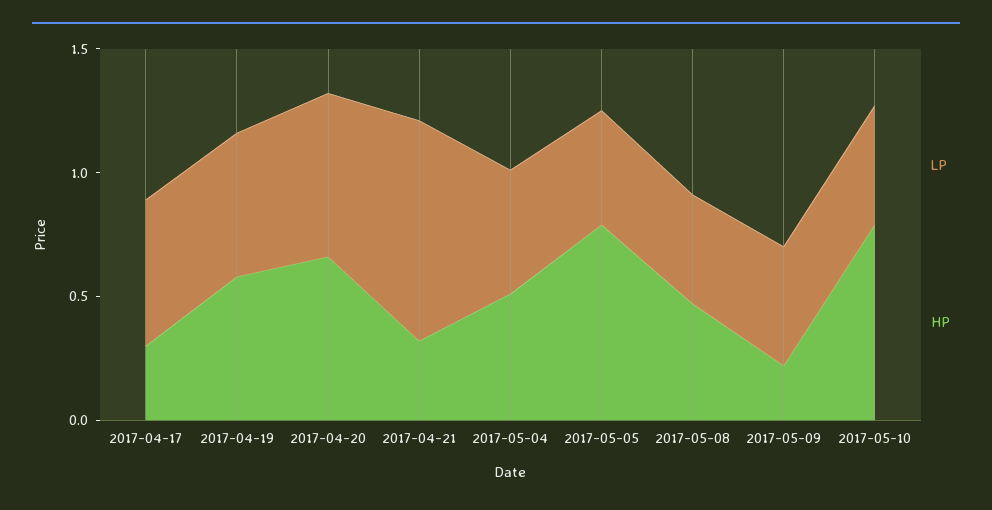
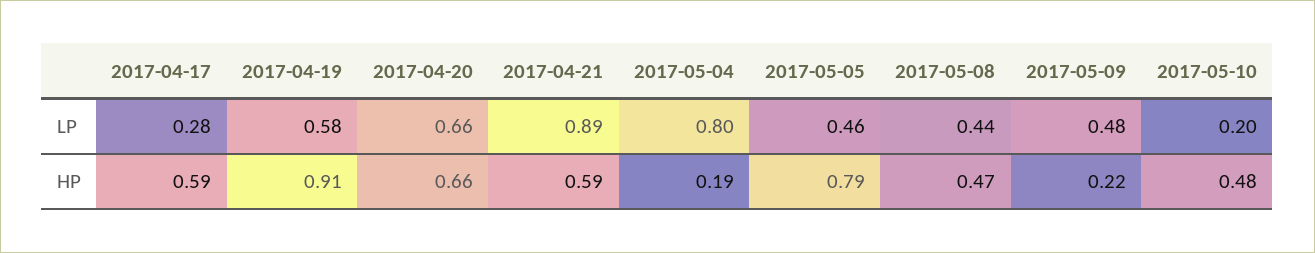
LP, 2017-04-17: 0.6 -> 0.28
HP, 2017-04-17: 0.3 -> 0.59
HP, 2017-04-19: 0.6 -> 0.91
HP, 2017-04-21: 0.3 -> 0.59
LP, 2017-05-04: 0.5 -> 0.8
HP, 2017-05-04: 0.5 -> 0.19
LP, 2017-05-10: 0.5 -> 0.2
HP, 2017-05-10: 0.8 -> 0.48

